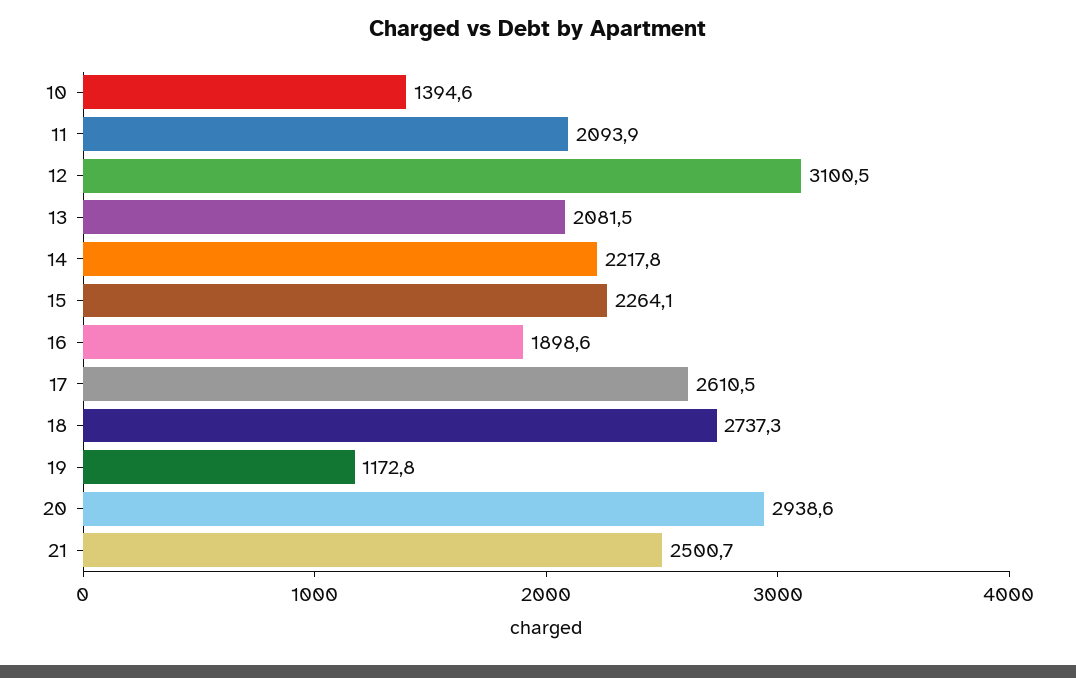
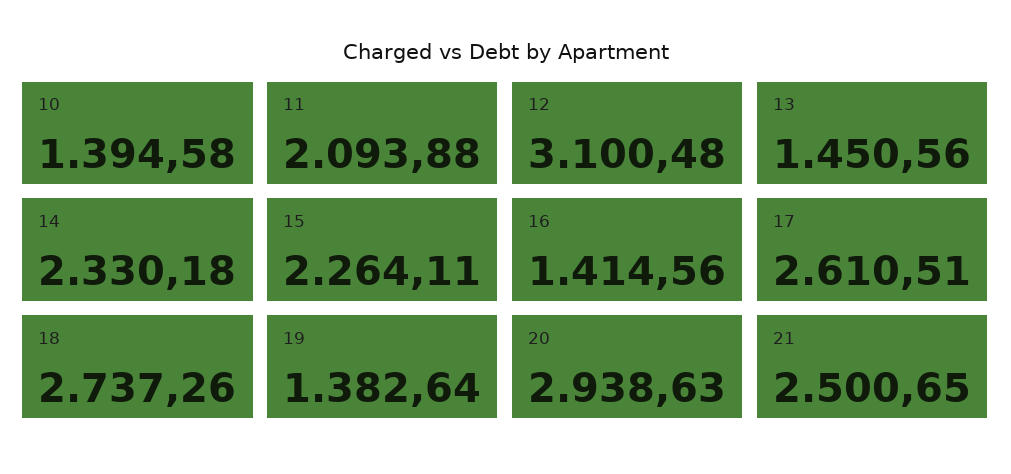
13: 2081.5 -> 1450.56
14: 2217.8 -> 2330.18
16: 1898.6 -> 1414.56
19: 1172.8 -> 1382.64

